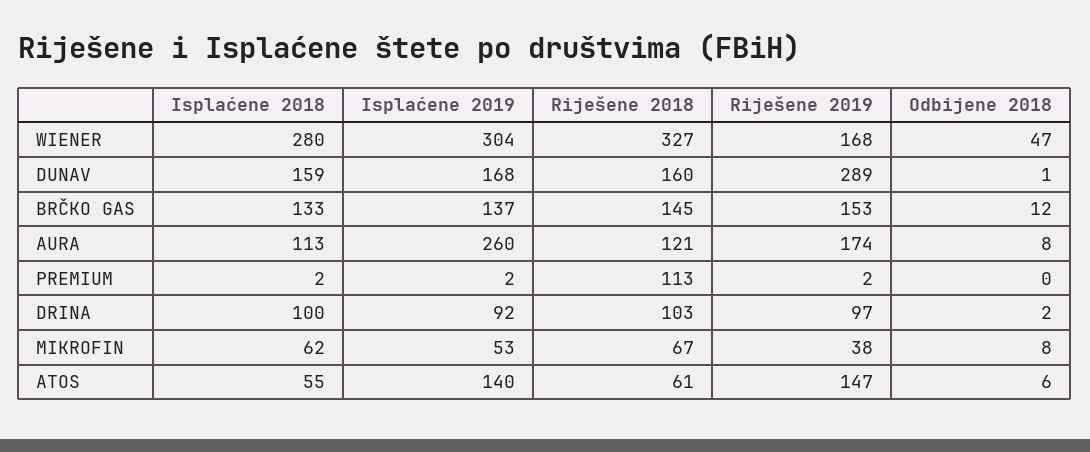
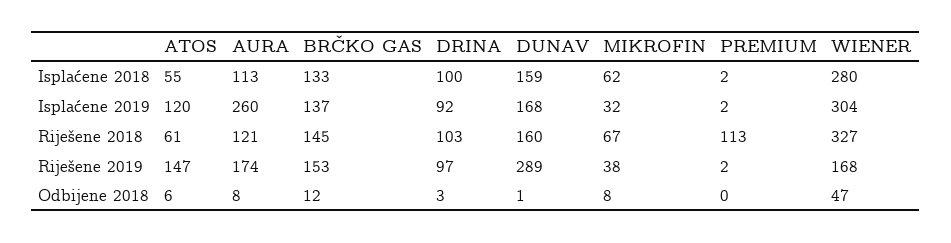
Odbijene 2018, DRINA: 2 -> 3
Isplaćene 2019, MIKROFIN: 53 -> 32
Isplaćene 2019, ATOS: 140 -> 120

